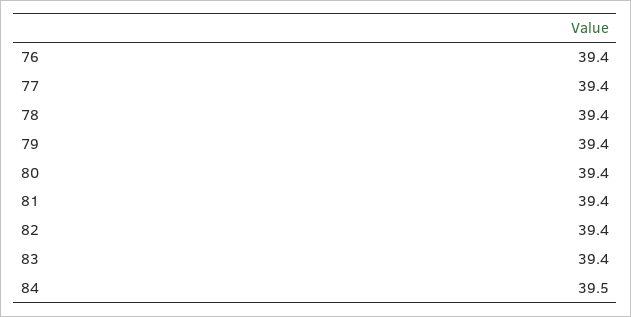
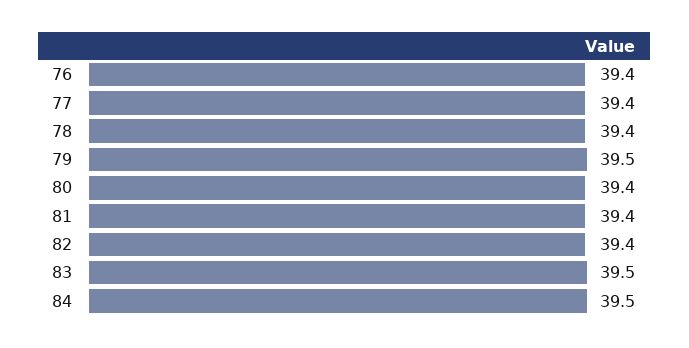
79: 39.4 -> 39.5
83: 39.4 -> 39.5

